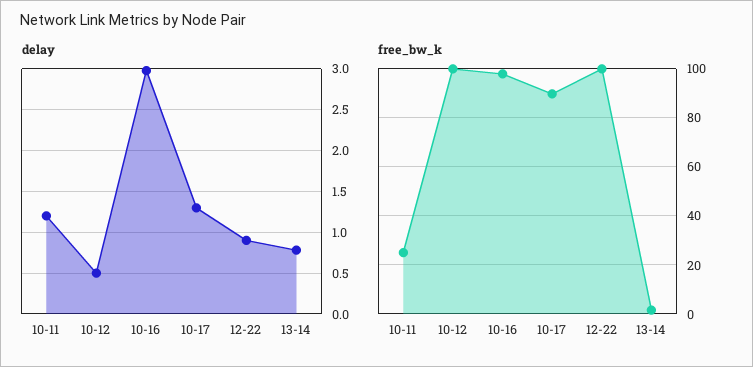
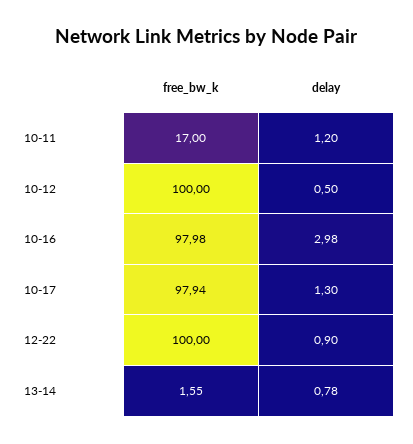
free_bw_k, 10-11: 25 -> 17
free_bw_k, 10-17: 90 -> 97.94

